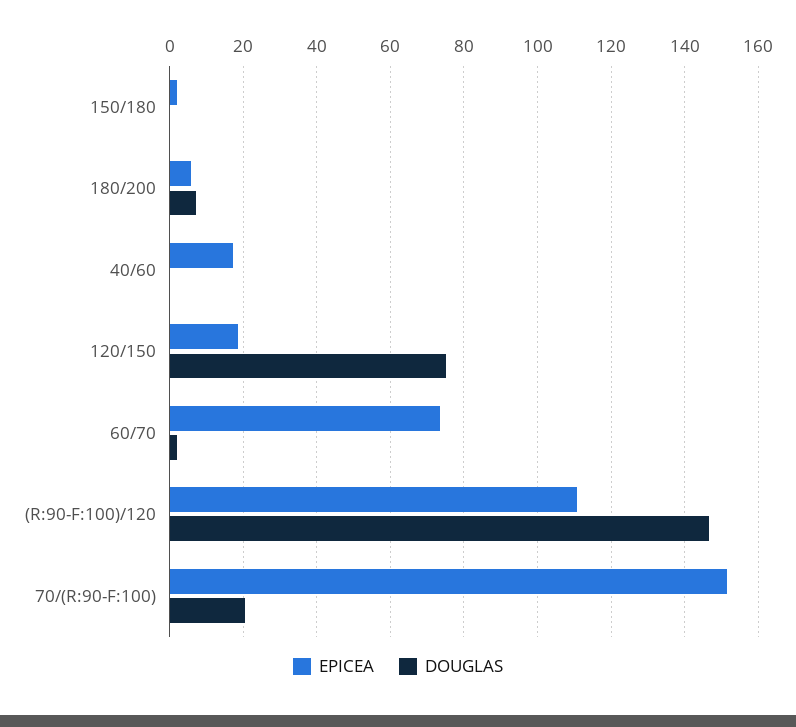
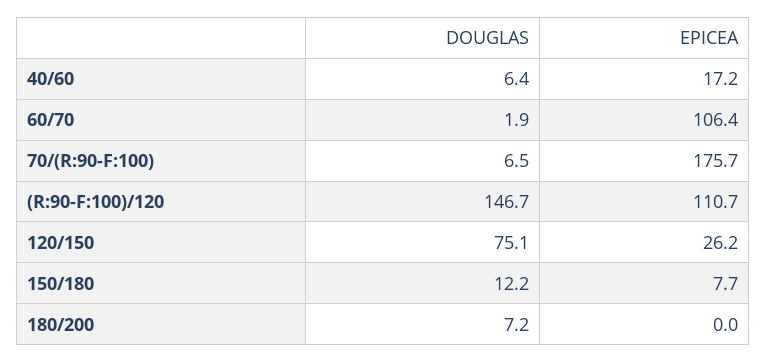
EPICEA, 150/180: 2 -> 7.7
DOUGLAS, 150/180: 0 -> 12.2
EPICEA, 180/200: 6 -> 0
DOUGLAS, 40/60: 0 -> 6.4
EPICEA, 120/150: 18 -> 26.2
EPICEA, 60/70: 74 -> 106.4
EPICEA, 70/(R:90-F:100): 152 -> 175.7
DOUGLAS, 70/(R:90-F:100): 20 -> 6.5

